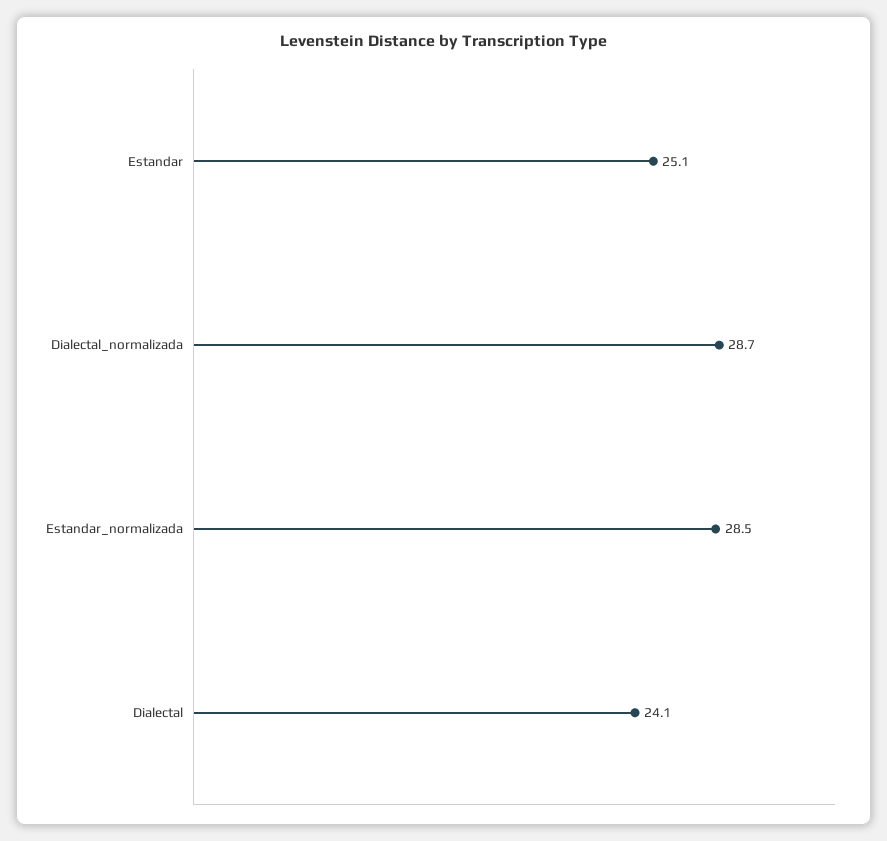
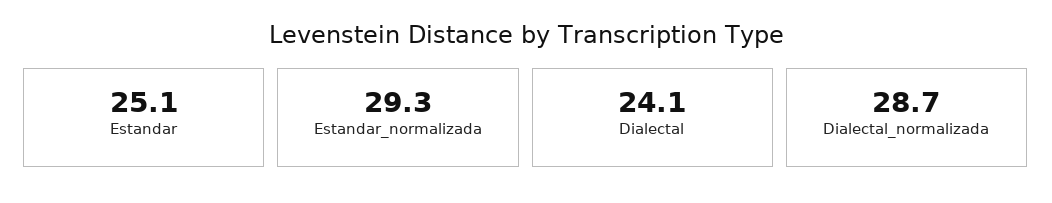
Estandar_normalizada: 28.5 -> 29.3

